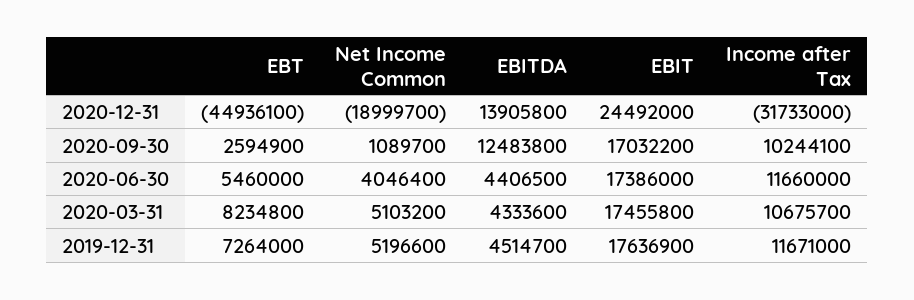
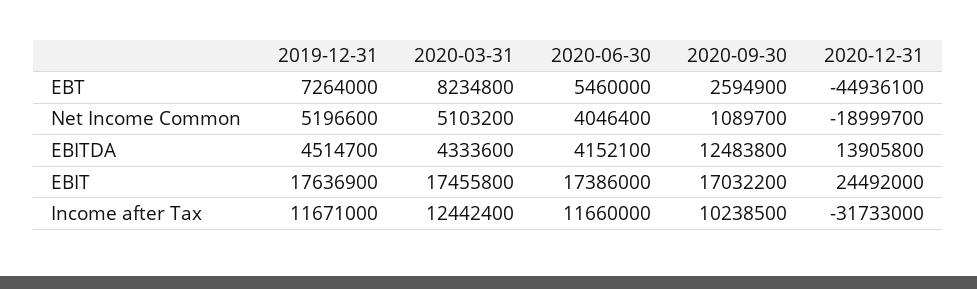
Income after Tax, 2020-09-30: 10244100 -> 10238500
EBITDA, 2020-06-30: 4406500 -> 4152100
Income after Tax, 2020-03-31: 10675700 -> 12442400

